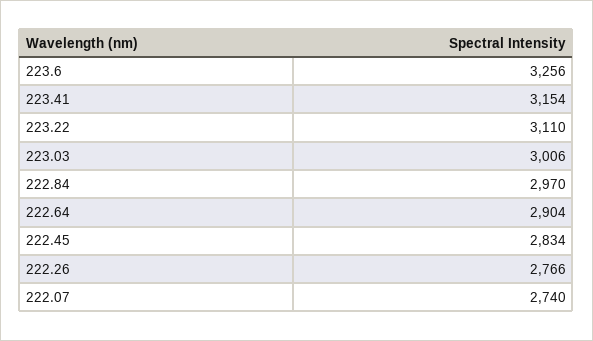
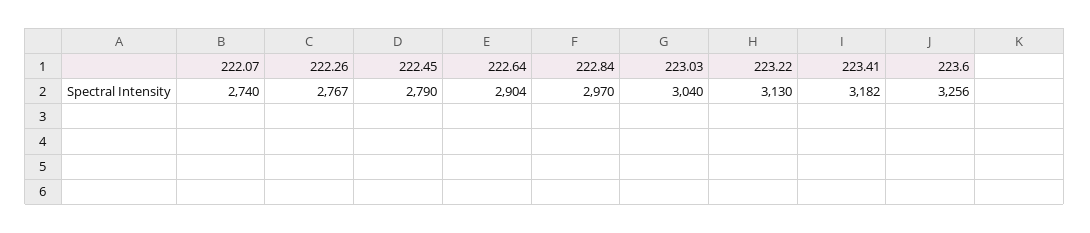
223.41: 3154 -> 3182
223.22: 3110 -> 3130
223.03: 3006 -> 3040
222.45: 2834 -> 2790
222.26: 2766 -> 2767

